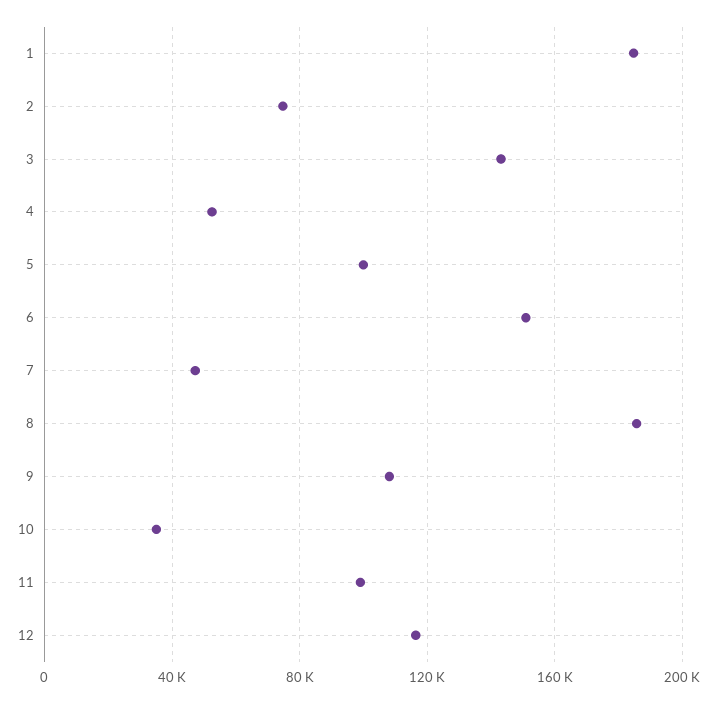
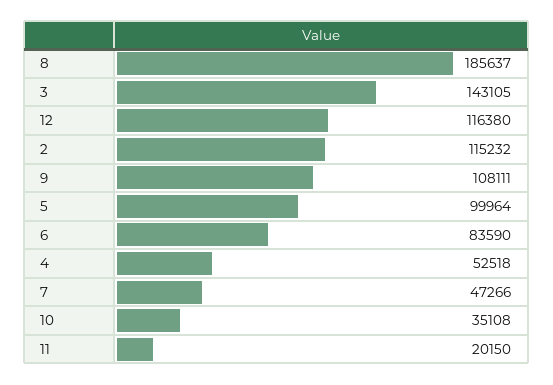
1: 185000 -> none
2: 75000 -> 115232
6: 150000 -> 83590
11: 100000 -> 20150

